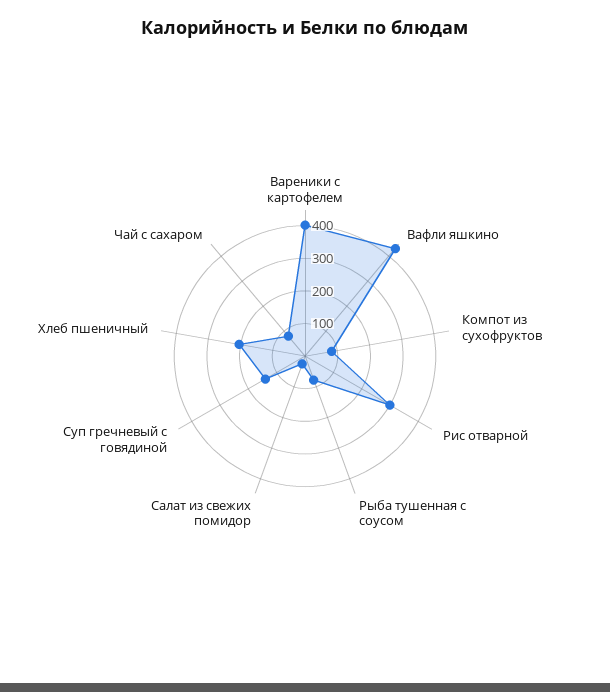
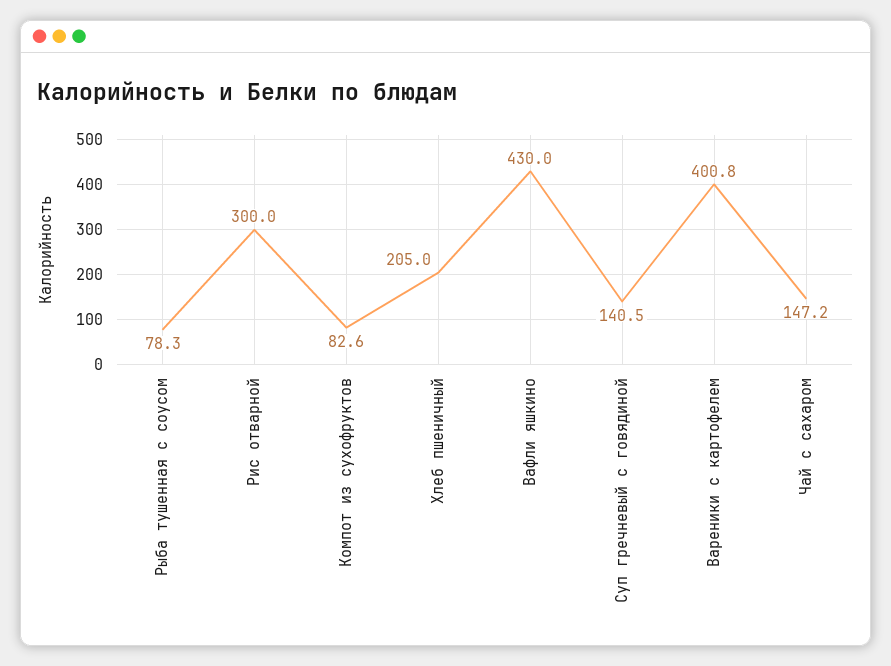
Салат из свежих помидор: 25 -> none
Чай с сахаром: 75 -> 147.2

